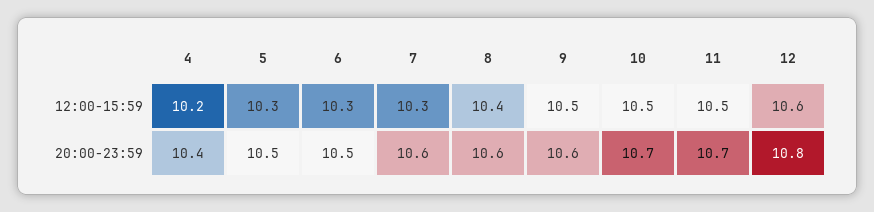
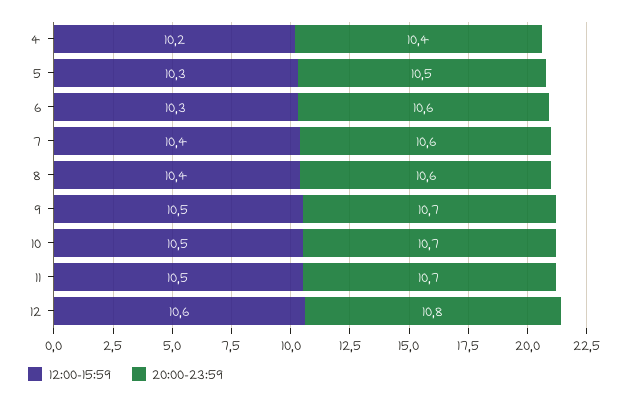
12:00-15:59, 7: 10.3 -> 10.4
20:00-23:59, 6: 10.5 -> 10.6
20:00-23:59, 9: 10.6 -> 10.7

